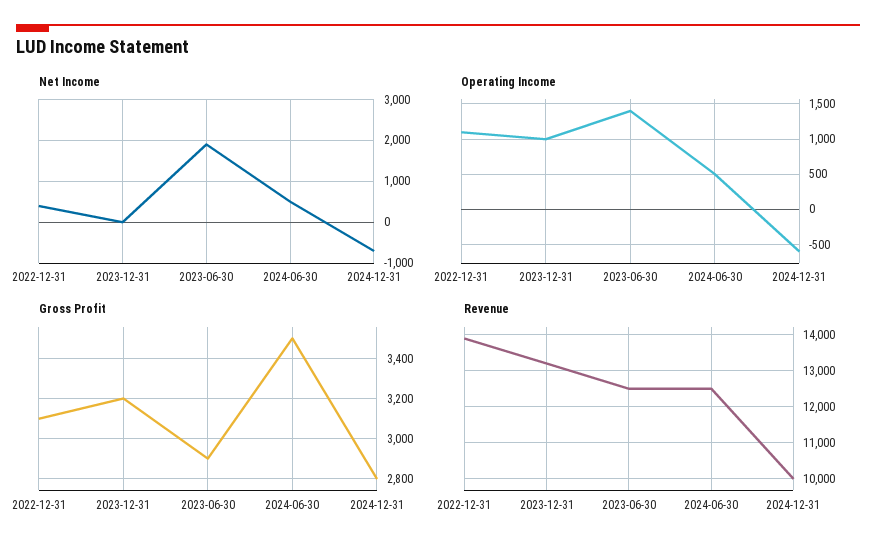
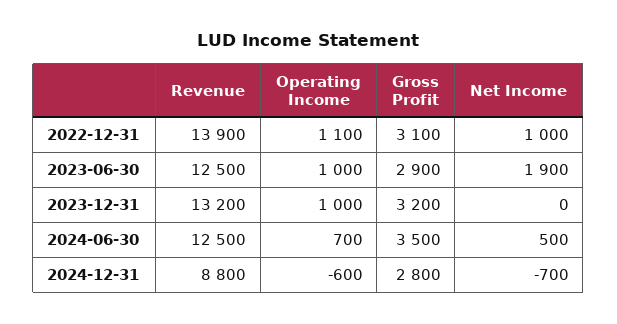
Net Income, 2022-12-31: 400 -> 1000
Operating Income, 2023-06-30: 1400 -> 1000
Operating Income, 2024-06-30: 500 -> 700
Revenue, 2024-12-31: 10000 -> 8800

